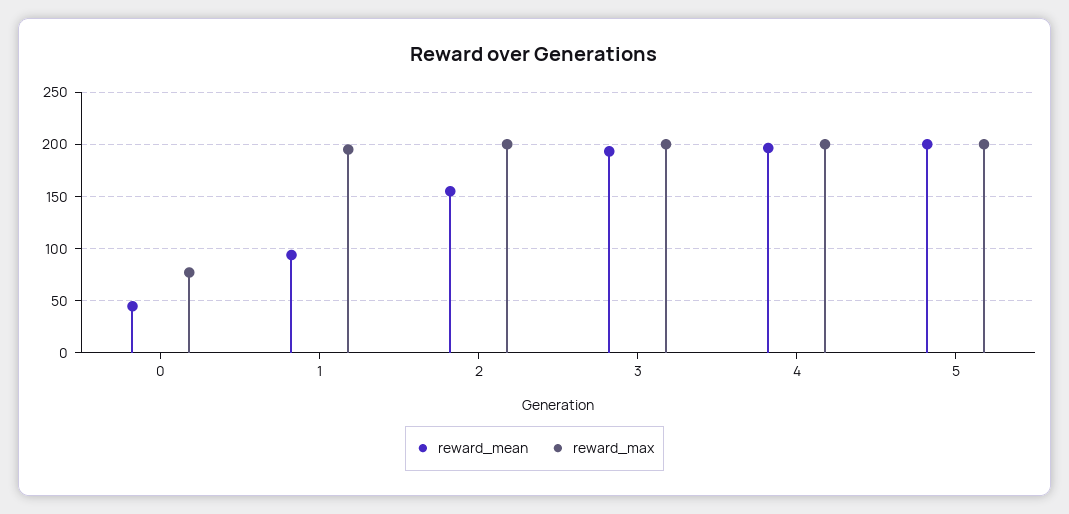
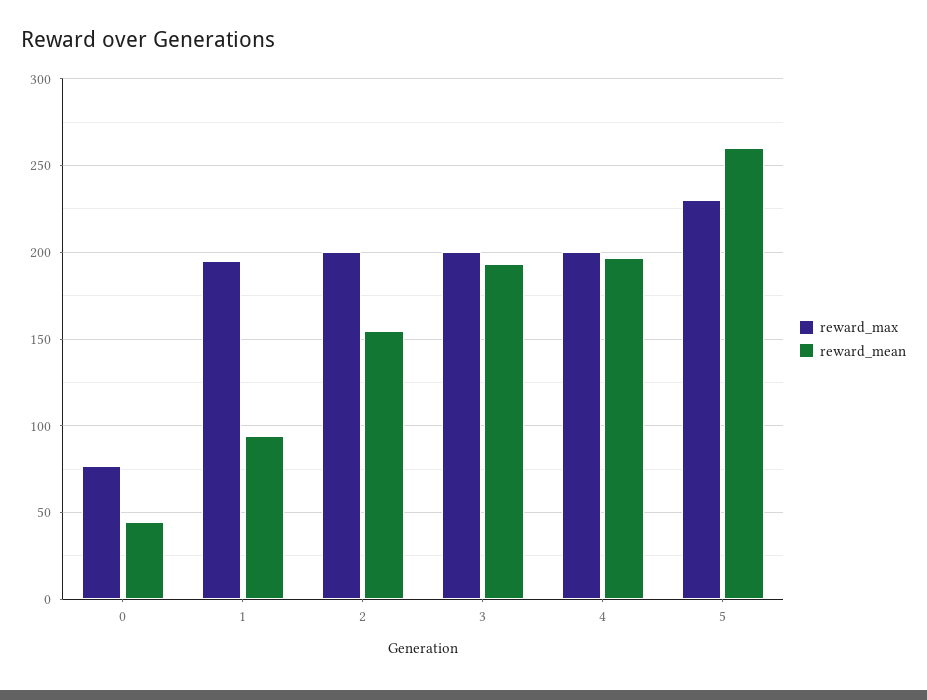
reward_mean, 5: 200 -> 260
reward_max, 5: 200 -> 230

